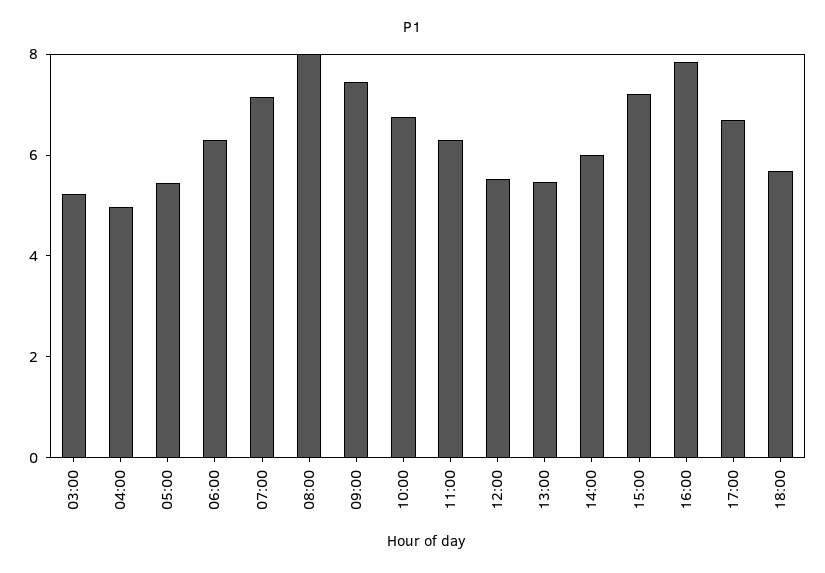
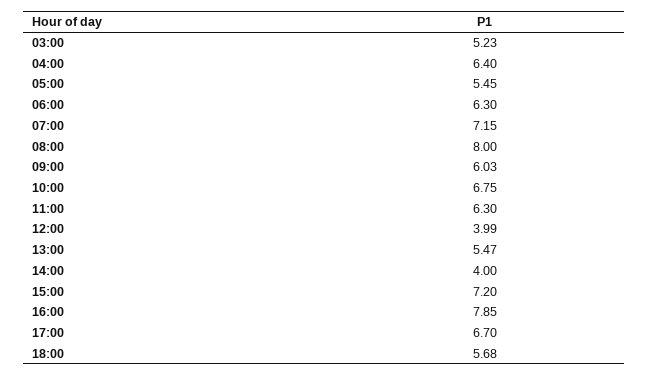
04:00: 5 -> 6.4
09:00: 7.5 -> 6.03
12:00: 5.5 -> 3.99
14:00: 6 -> 4

